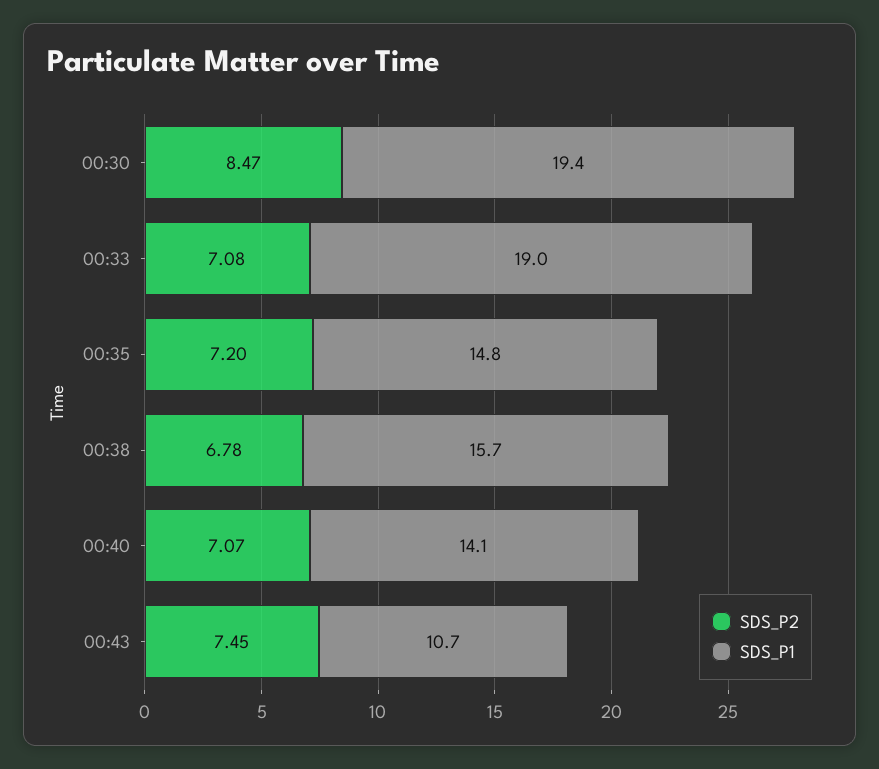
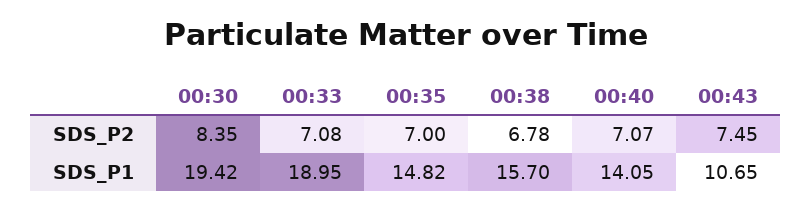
SDS_P2, 00:30: 8.47 -> 8.35
SDS_P2, 00:35: 7.2 -> 7

